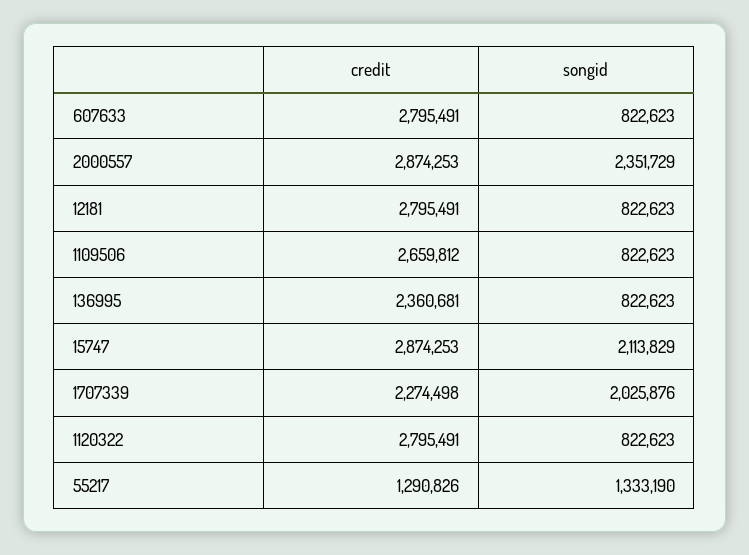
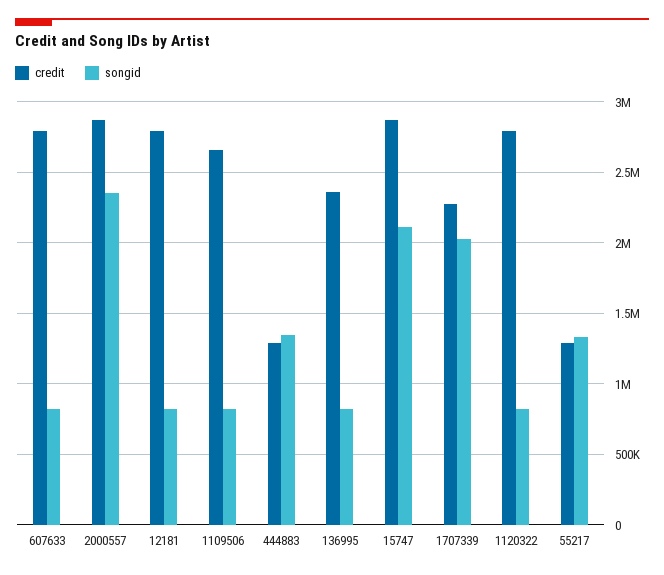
credit, 444883: none -> 1300000
songid, 444883: none -> 1350000

